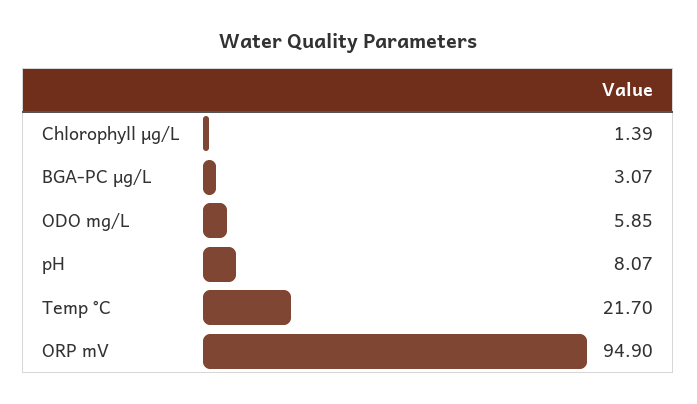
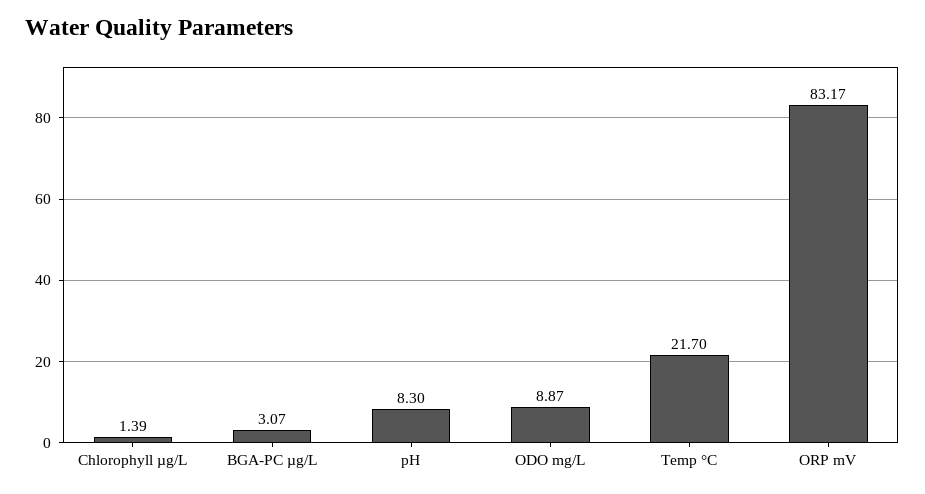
ODO mg/L: 5.85 -> 8.87
pH: 8.07 -> 8.3
ORP mV: 94.9 -> 83.17

